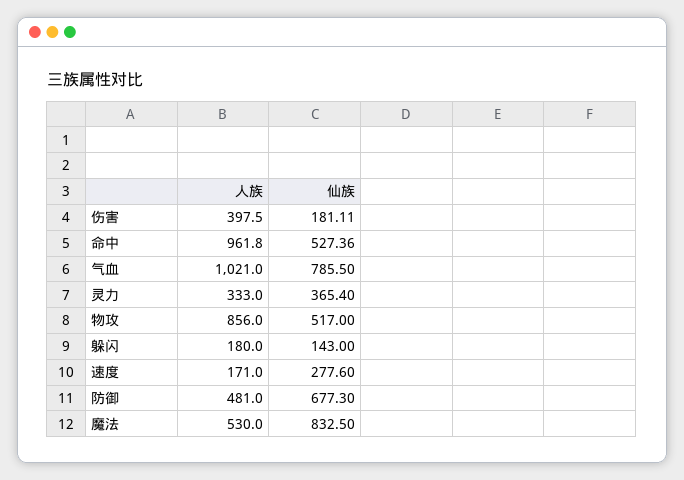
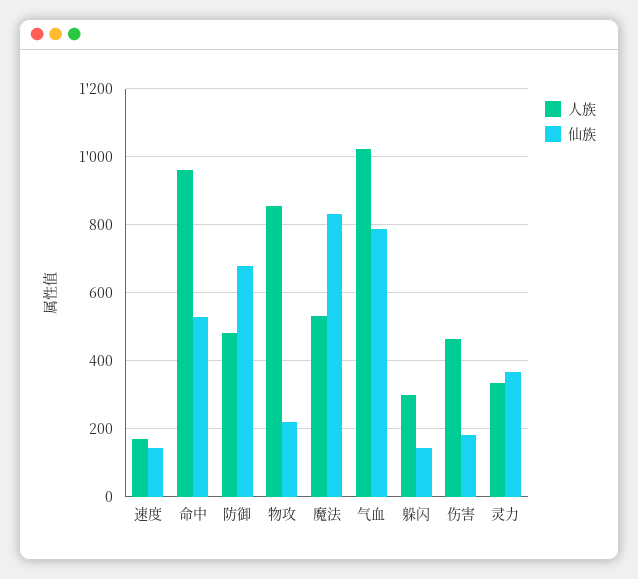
人族, 伤害: 397.5 -> 460
仙族, 物攻: 517 -> 220
人族, 躲闪: 180 -> 300
仙族, 速度: 277.6 -> 140

